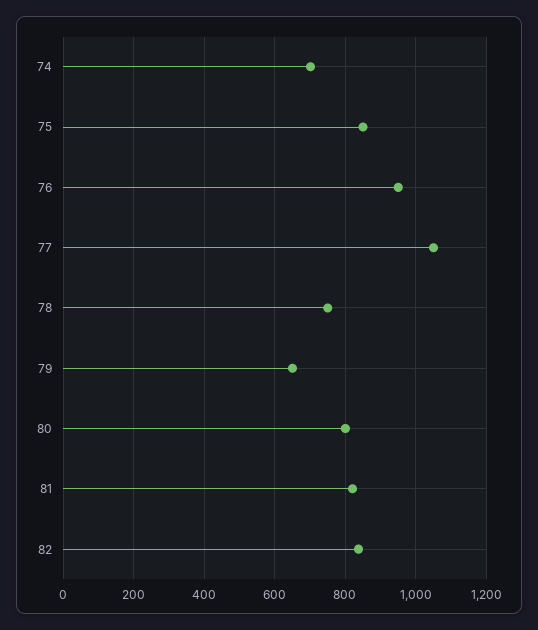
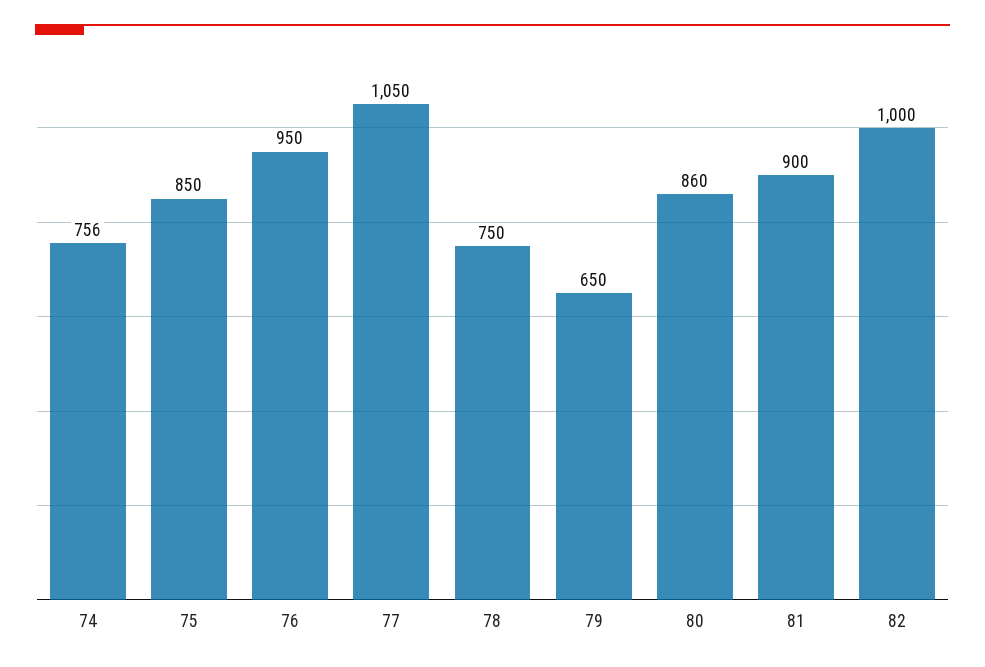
74: 700 -> 756
80: 800 -> 860
81: 820 -> 900
82: 840 -> 1000

